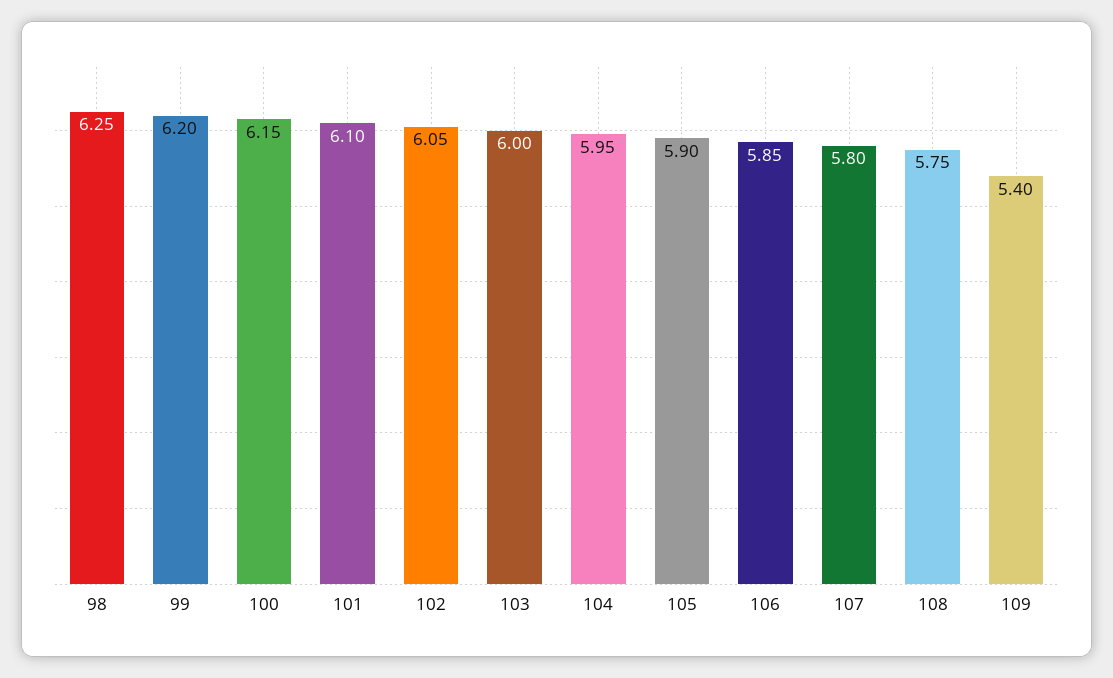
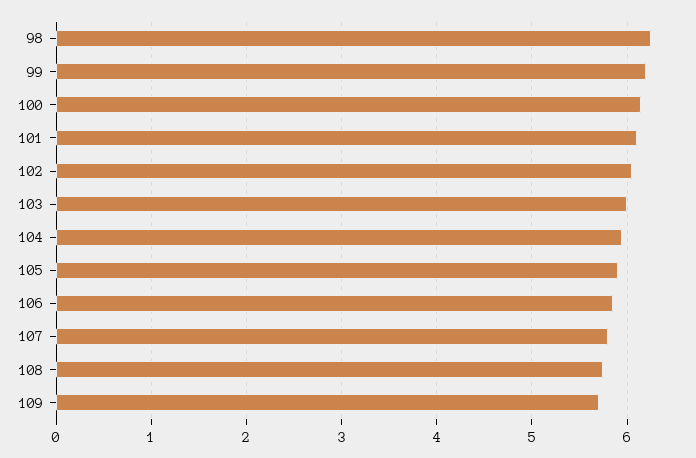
109: 5.4 -> 5.7

